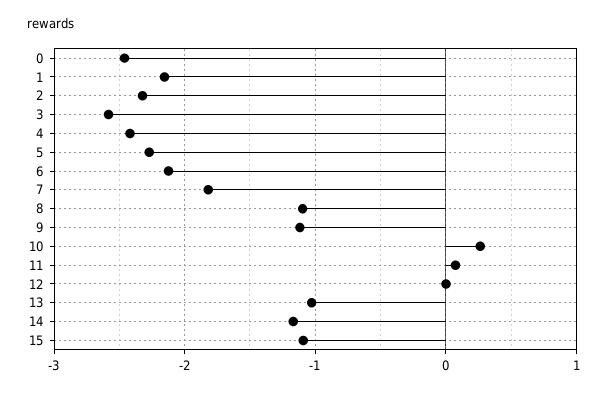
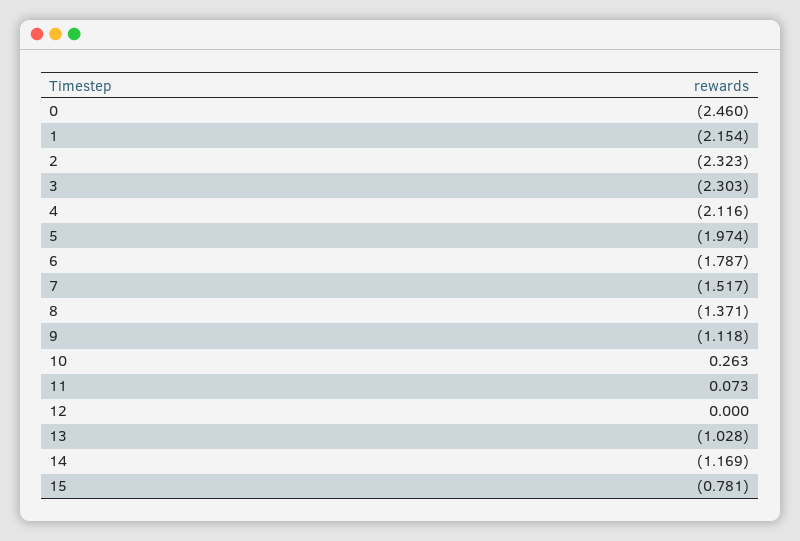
3: -2.6 -> -2.303
4: -2.4 -> -2.116
5: -2.3 -> -1.974
6: -2.1 -> -1.787
7: -1.8 -> -1.517
8: -1.1 -> -1.371
15: -1.1 -> -0.781

